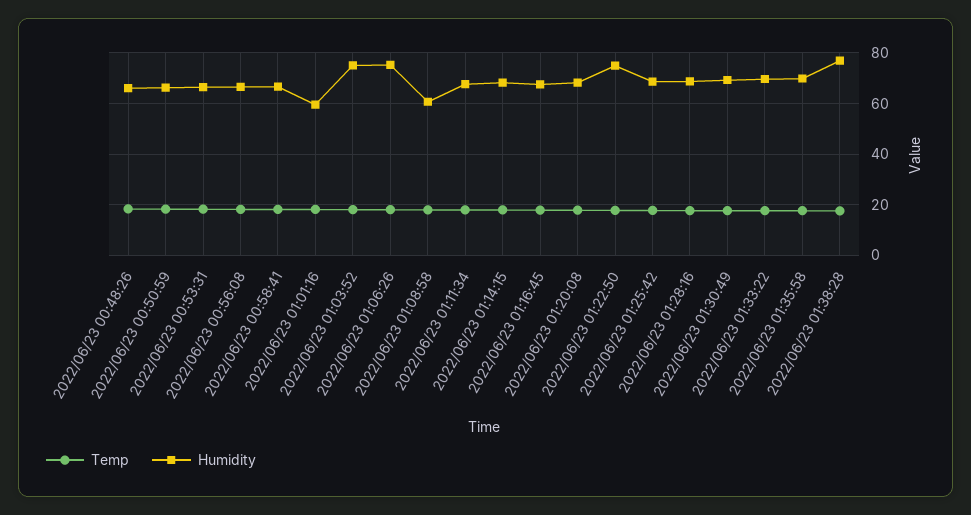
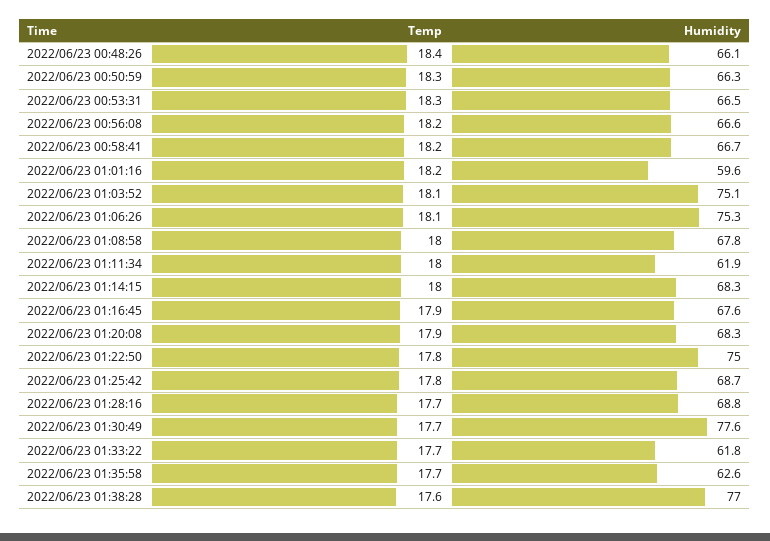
Humidity, 2022/06/23 01:08:58: 60 -> 67.8
Humidity, 2022/06/23 01:11:34: 67.5 -> 61.9
Humidity, 2022/06/23 01:30:49: 70 -> 77.6
Humidity, 2022/06/23 01:33:22: 70 -> 61.8
Humidity, 2022/06/23 01:35:58: 70 -> 62.6

